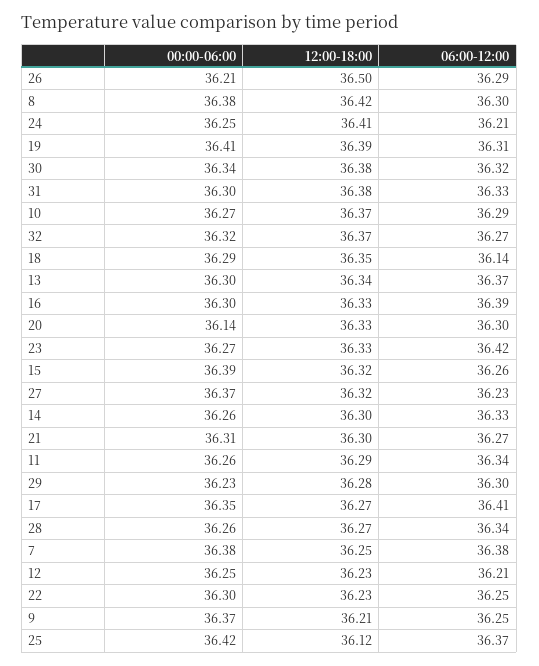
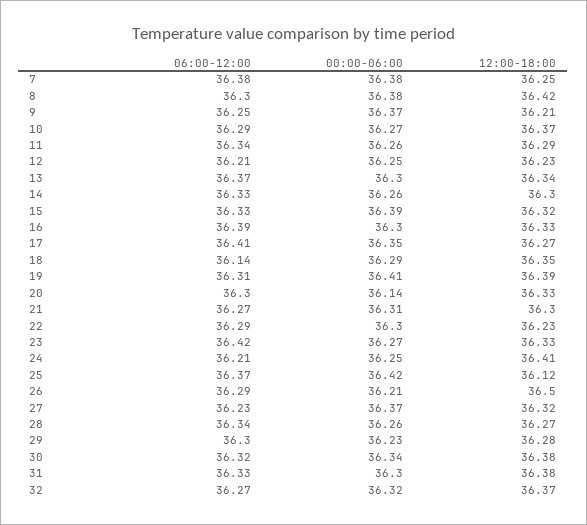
06:00-12:00, 15: 36.26 -> 36.33
06:00-12:00, 22: 36.25 -> 36.29

